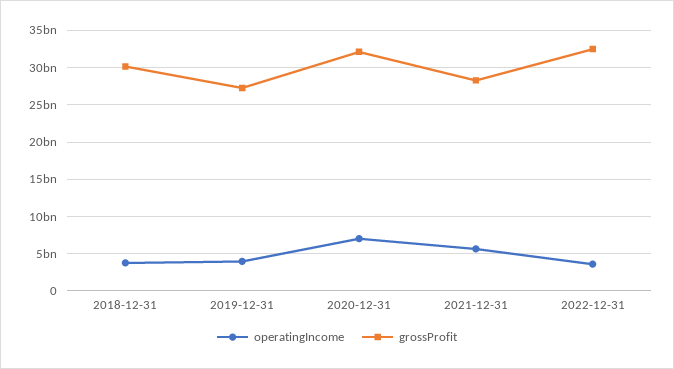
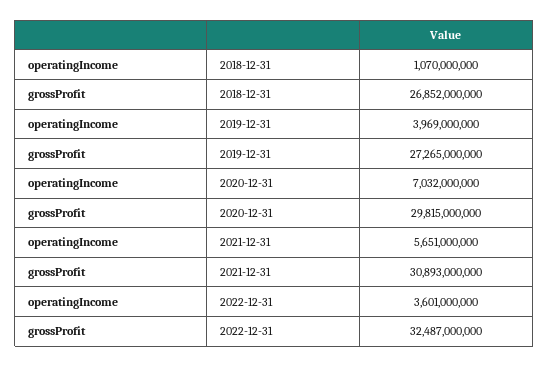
operatingIncome, 2018-12-31: 4000000000 -> 1070000000
grossProfit, 2018-12-31: 30000000000 -> 26852000000
grossProfit, 2020-12-31: 32000000000 -> 29815000000
grossProfit, 2021-12-31: 28000000000 -> 30893000000

